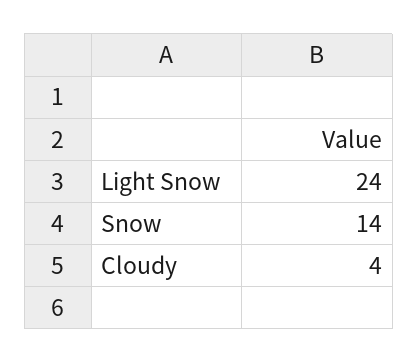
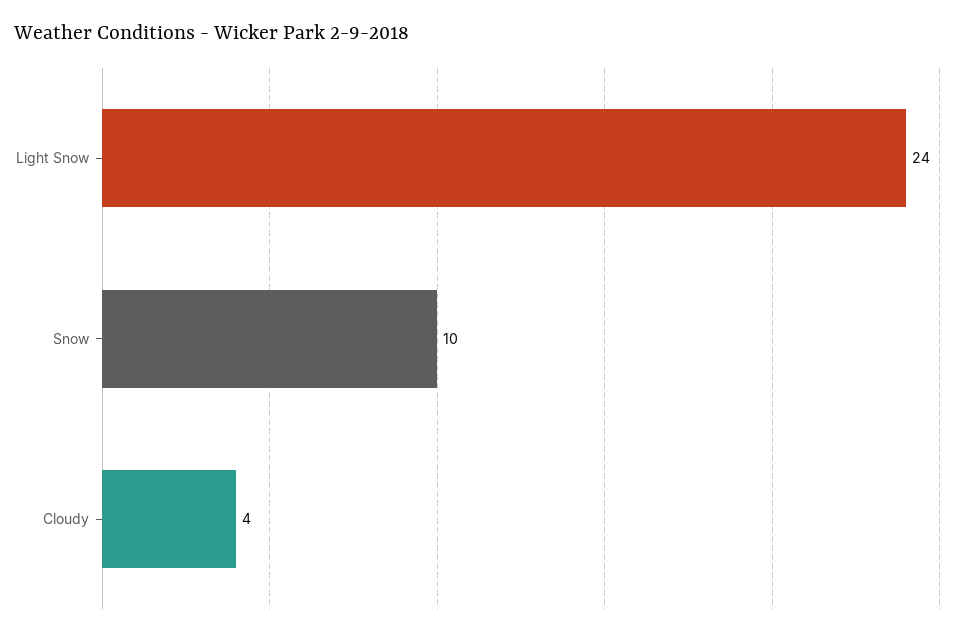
Snow: 14 -> 10

